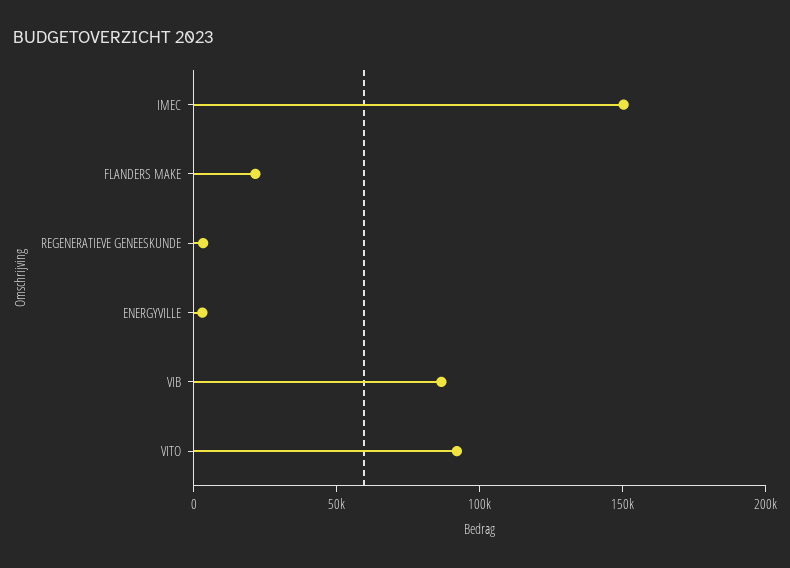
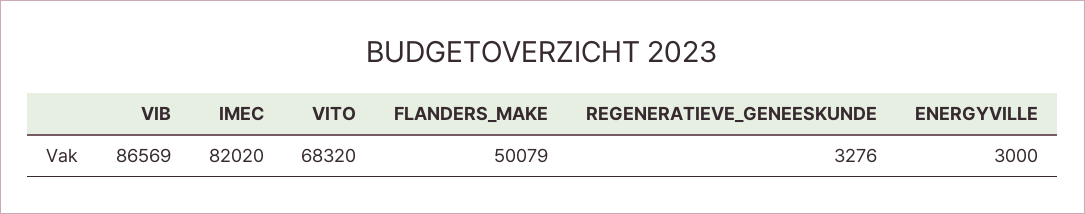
IMEC: 150000 -> 82020
FLANDERS MAKE: 20000 -> 50079
VITO: 90000 -> 68320

